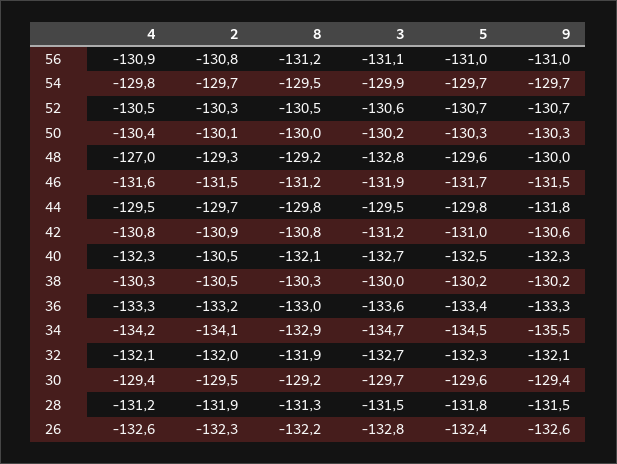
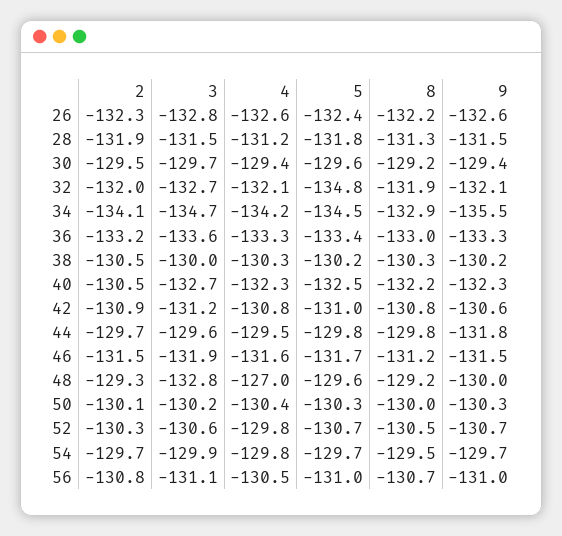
4, 56: -130.9 -> -130.5
8, 56: -131.2 -> -130.7
4, 52: -130.5 -> -129.8
3, 44: -129.5 -> -129.6
8, 40: -132.1 -> -132.2
5, 32: -132.3 -> -134.8

